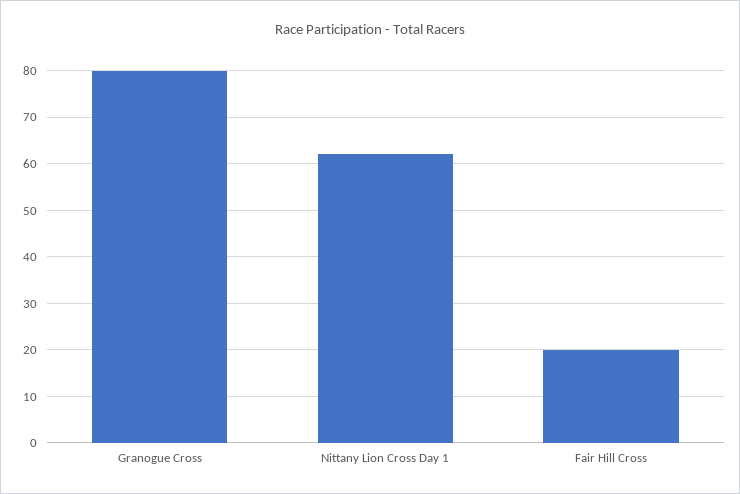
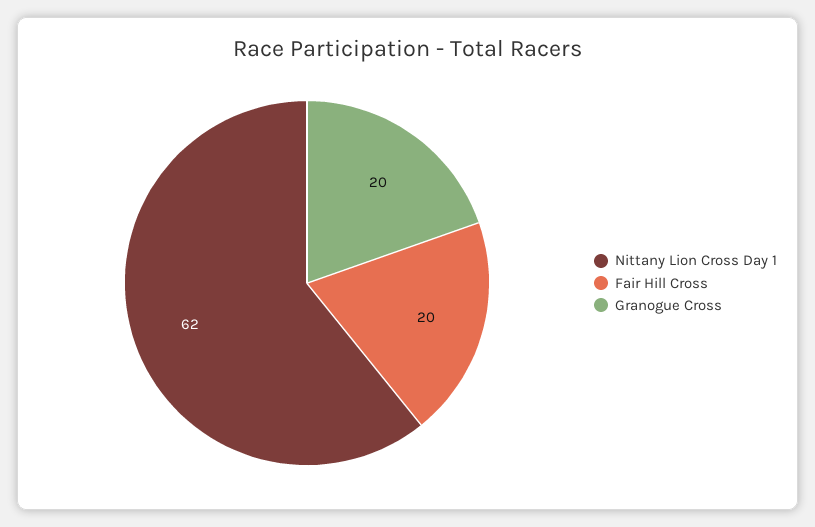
Granogue Cross: 80 -> 20

